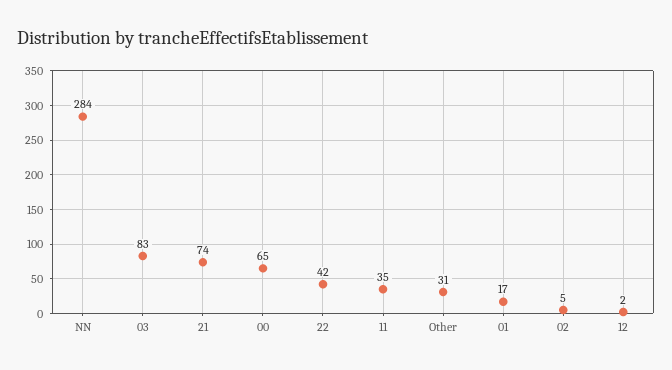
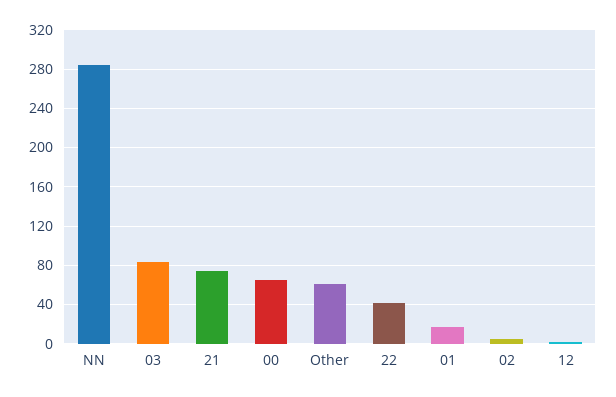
11: 35 -> none
Other: 31 -> 60

